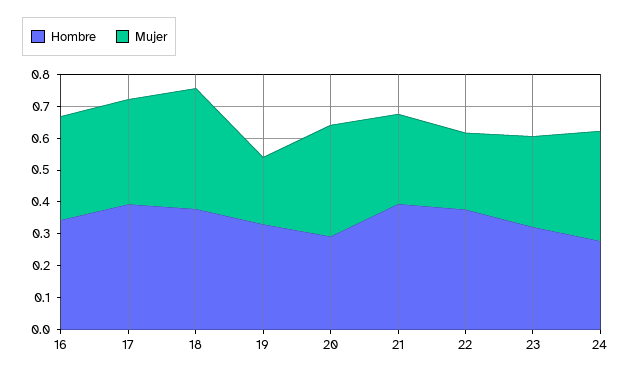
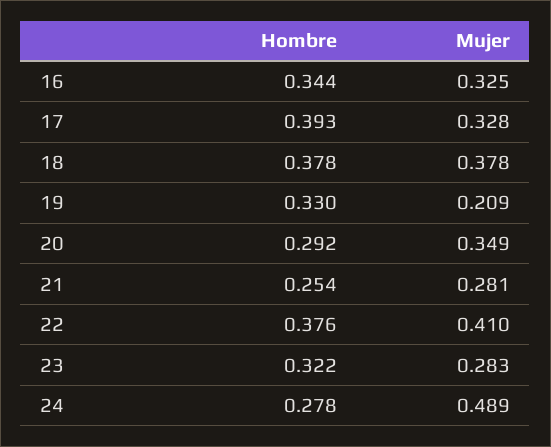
Hombre, 21: 0.4 -> 0.254
Mujer, 22: 0.25 -> 0.41
Mujer, 24: 0.35 -> 0.489

